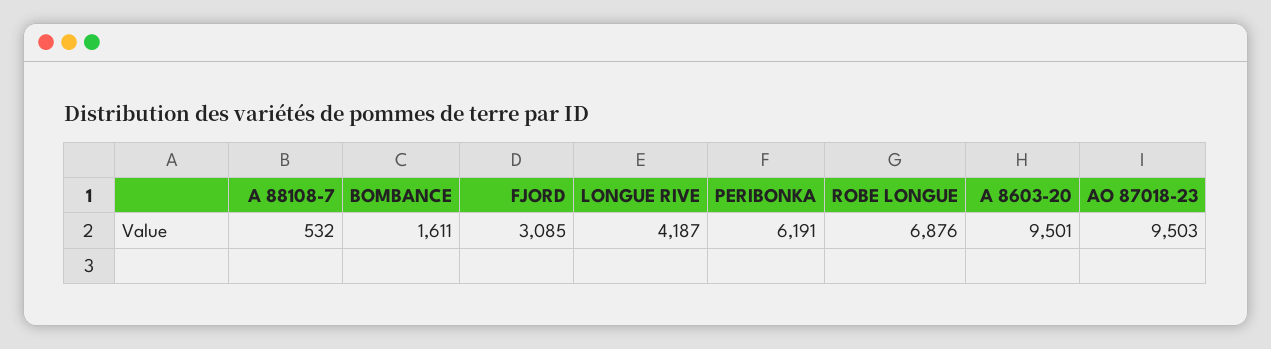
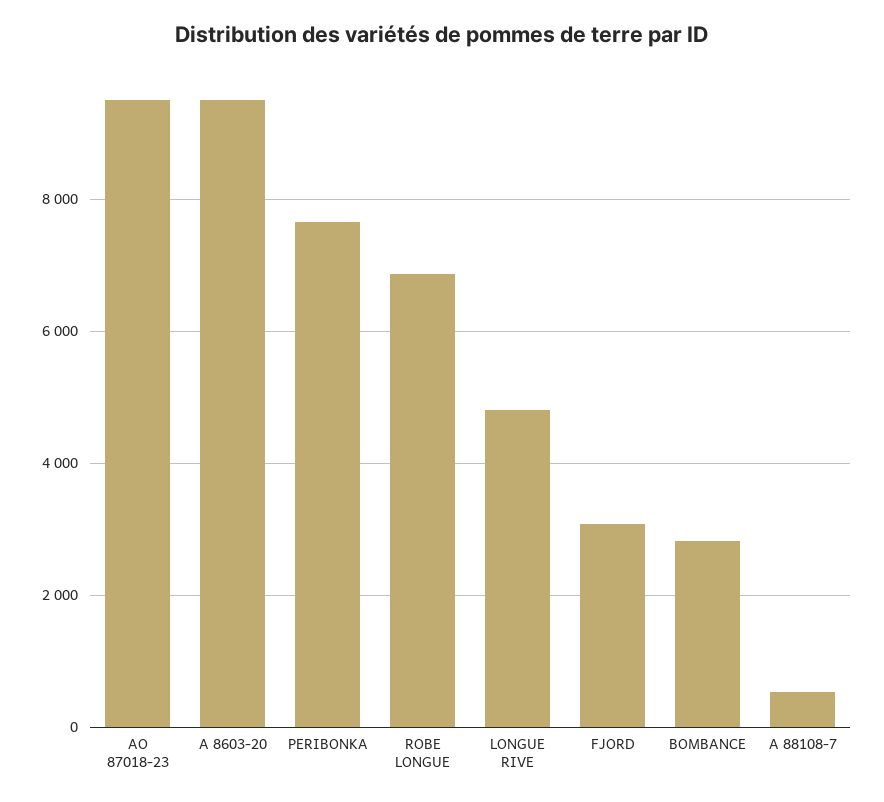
BOMBANCE: 1611 -> 2800
LONGUE RIVE: 4187 -> 4800
PERIBONKA: 6191 -> 7600

